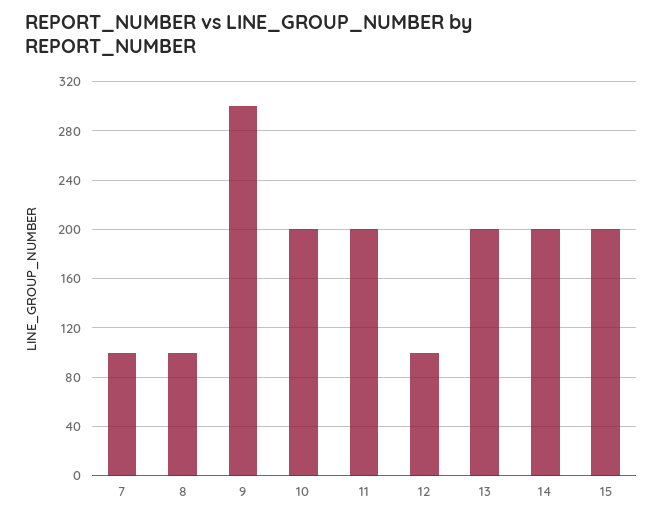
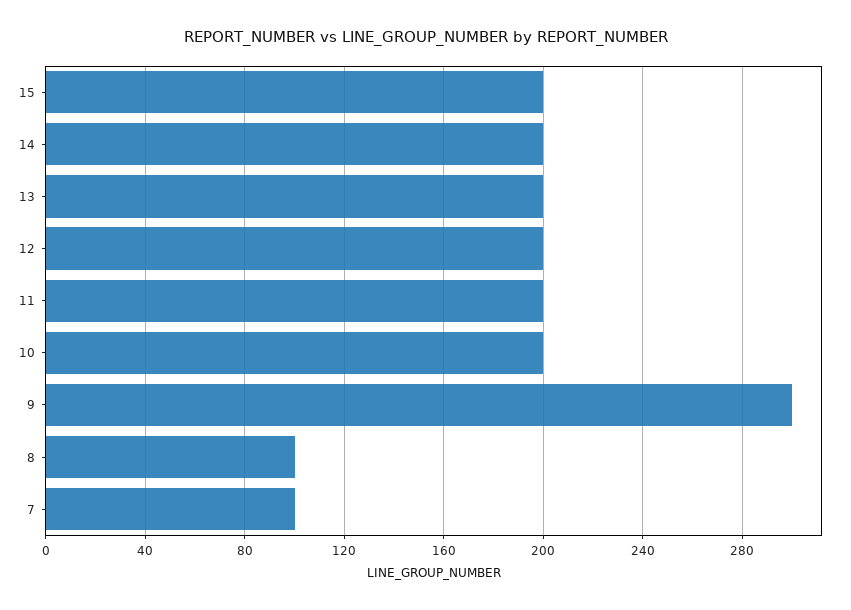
12: 100 -> 200

